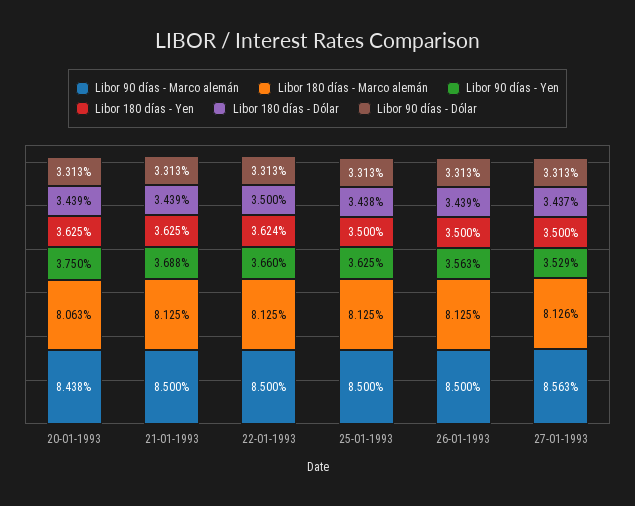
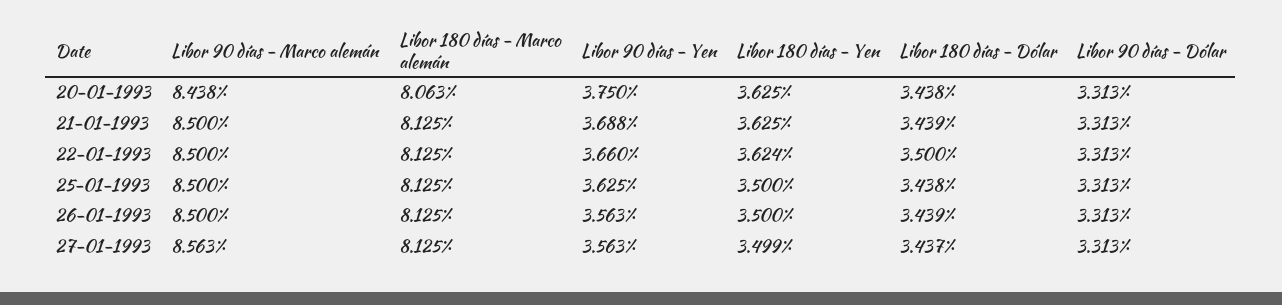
Libor 180 días - Dólar, 20-01-1993: 3.439 -> 3.438
Libor 180 días - Marco alemán, 27-01-1993: 8.126 -> 8.125
Libor 90 días - Yen, 27-01-1993: 3.529 -> 3.563
Libor 180 días - Yen, 27-01-1993: 3.5 -> 3.499

